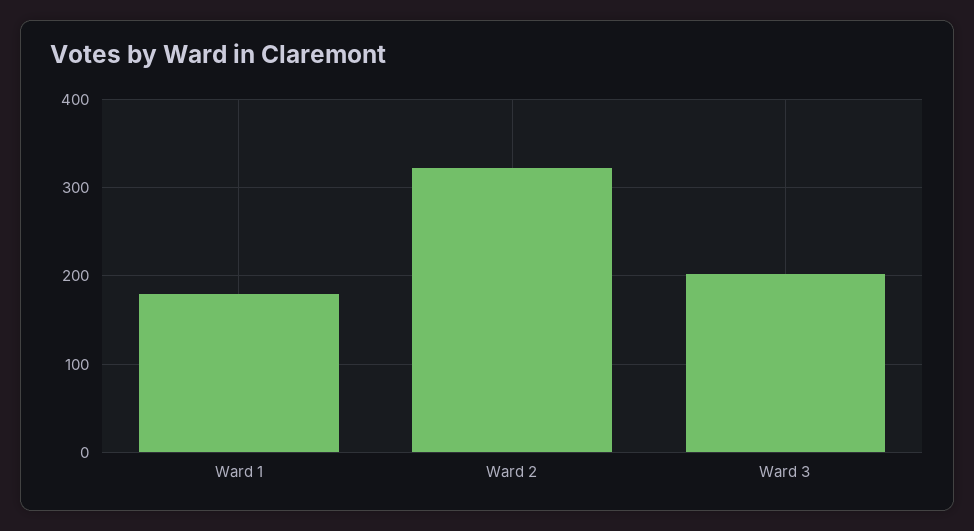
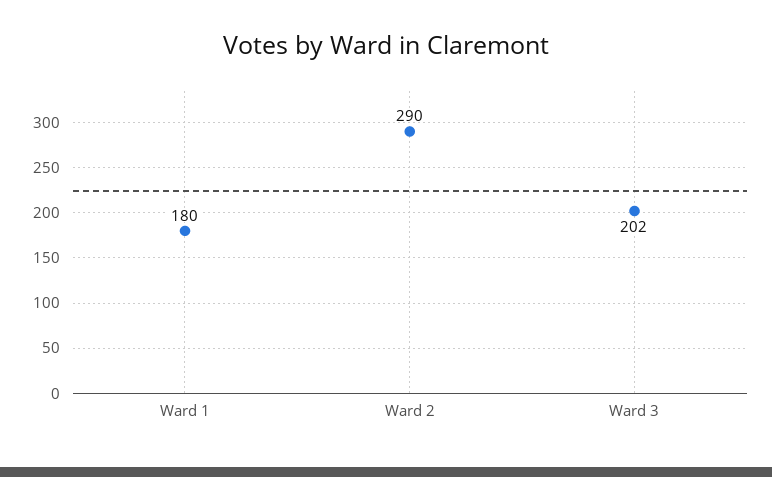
Ward 2: 320 -> 290

